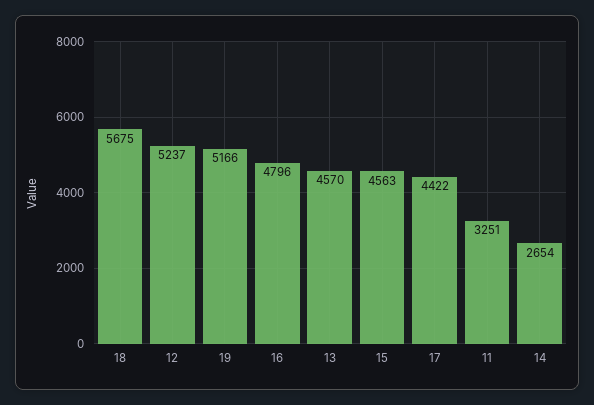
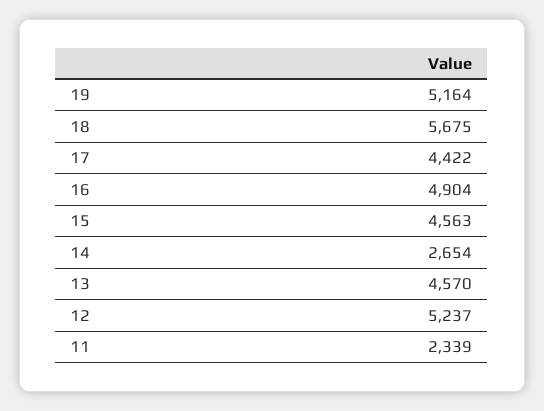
19: 5166 -> 5164
16: 4796 -> 4904
11: 3251 -> 2339

